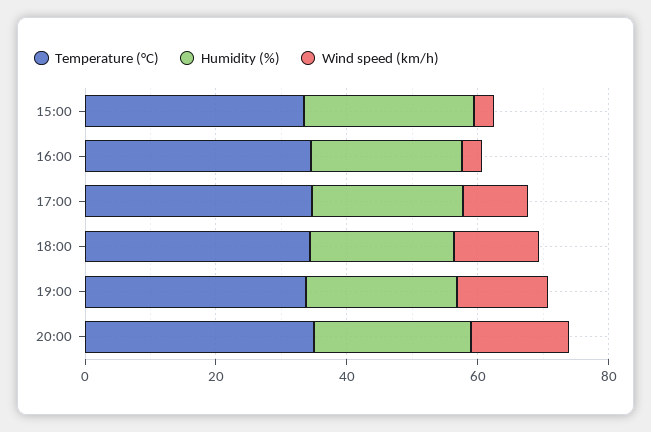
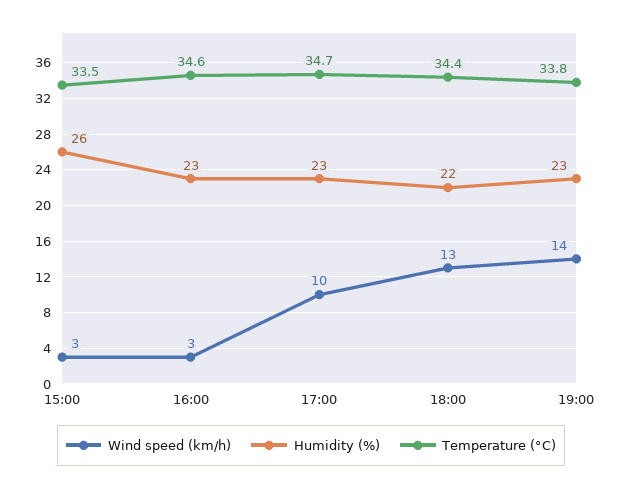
Temperature (°C), 20:00: 35 -> none
Humidity (%), 20:00: 25 -> none
Wind speed (km/h), 20:00: 15 -> none

